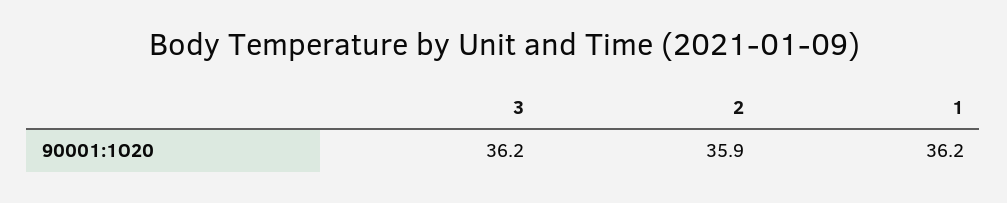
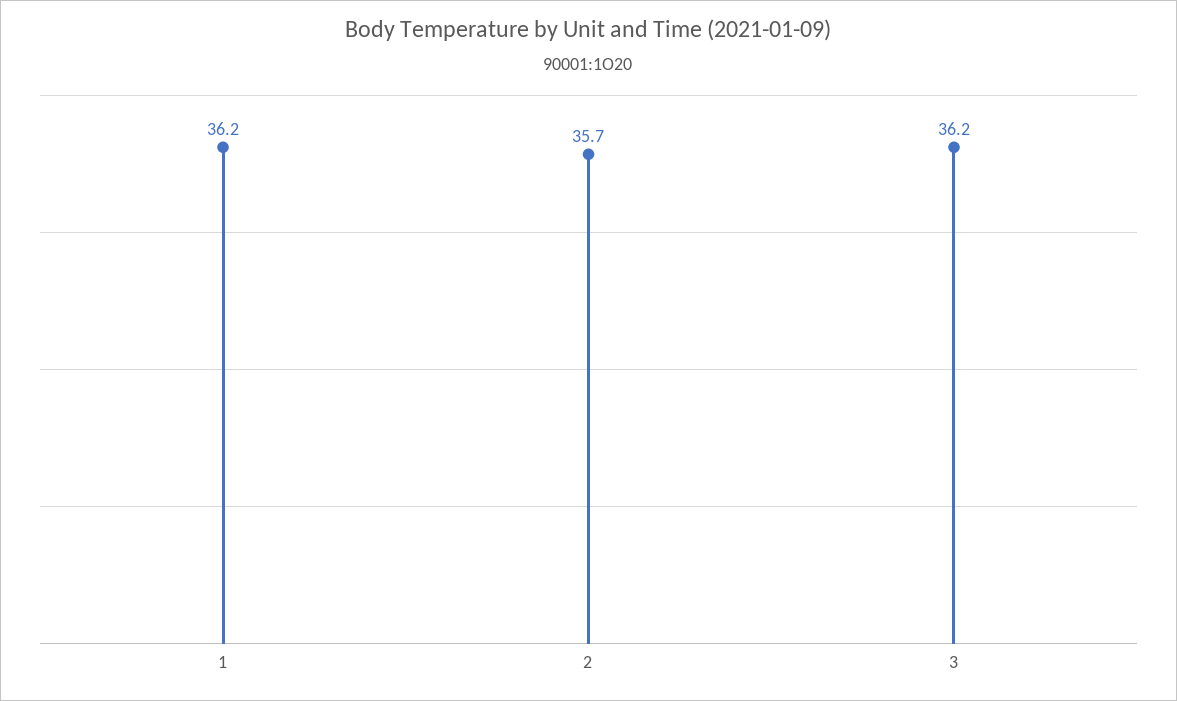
2: 35.9 -> 35.7

